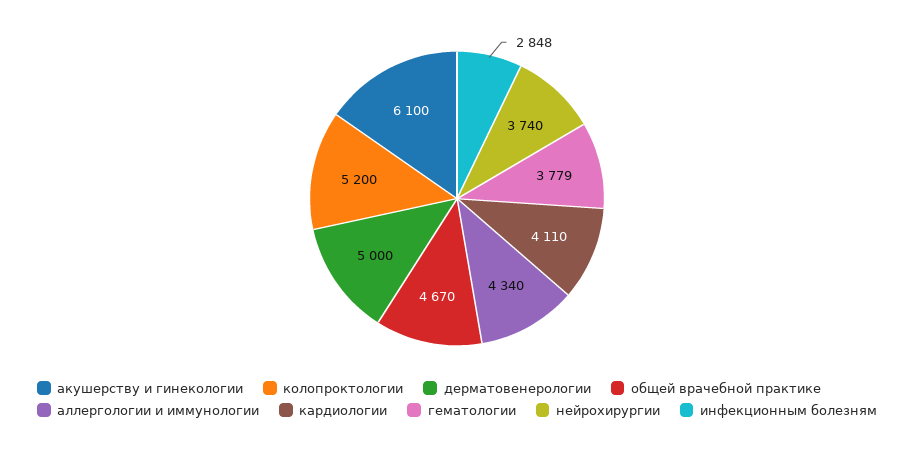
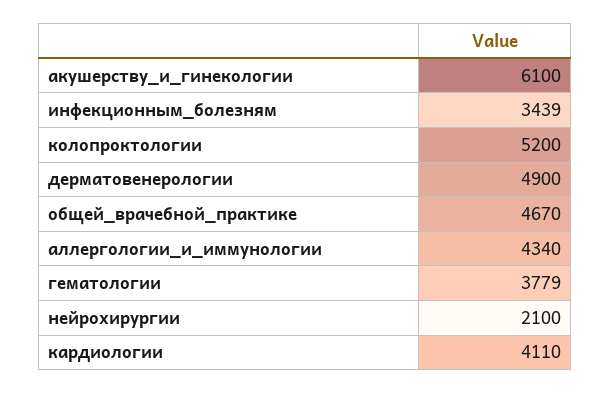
дерматовенерологии: 5000 -> 4900
нейрохирургии: 3740 -> 2100
инфекционным болезням: 2848 -> 3439

